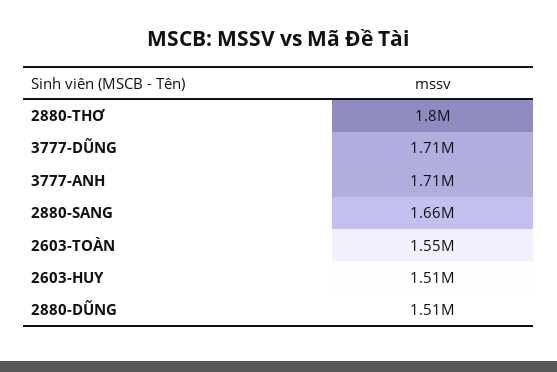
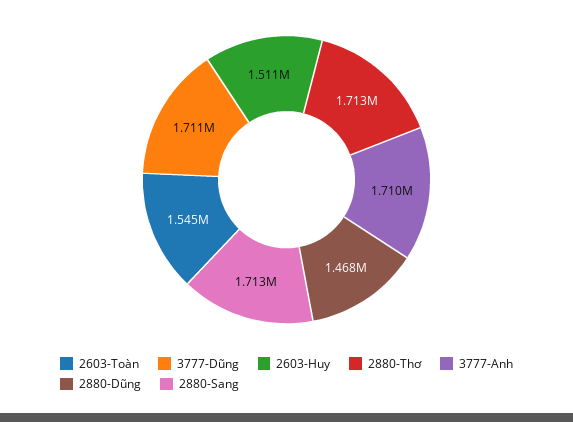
2880-THƠ: 1800000 -> 1713000
2880-SANG: 1660000 -> 1713000
2880-DŨNG: 1510000 -> 1468000

